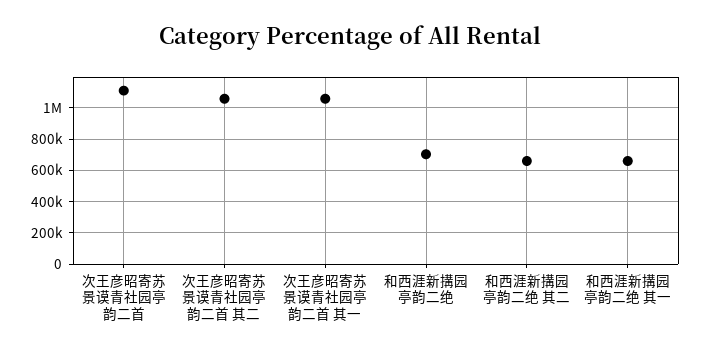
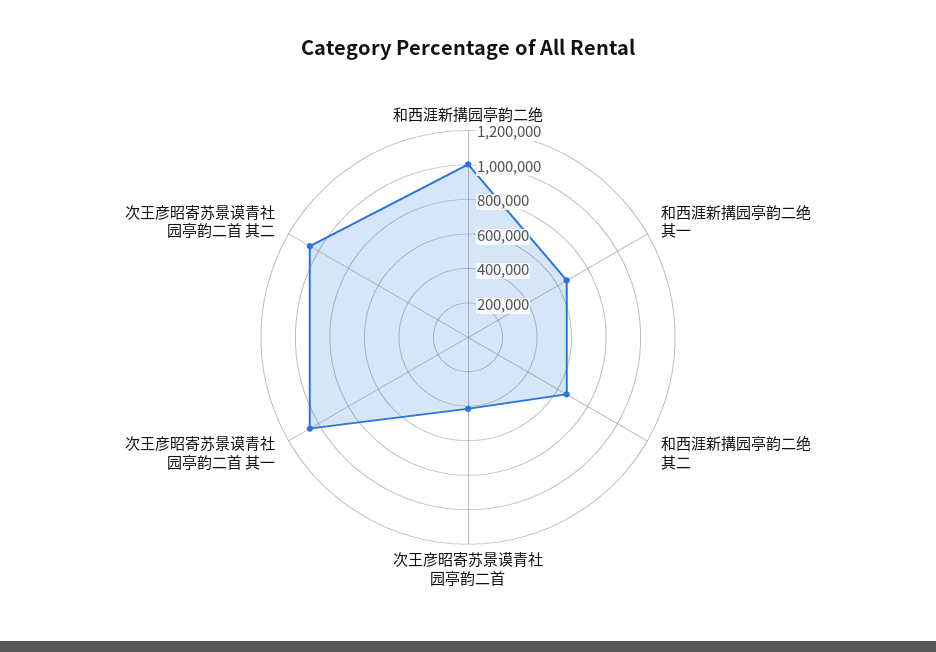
次王彦昭寄苏景谟青社园亭韵二首: 1100000 -> 400000
和西涯新搆园亭韵二绝: 700000 -> 1000000

